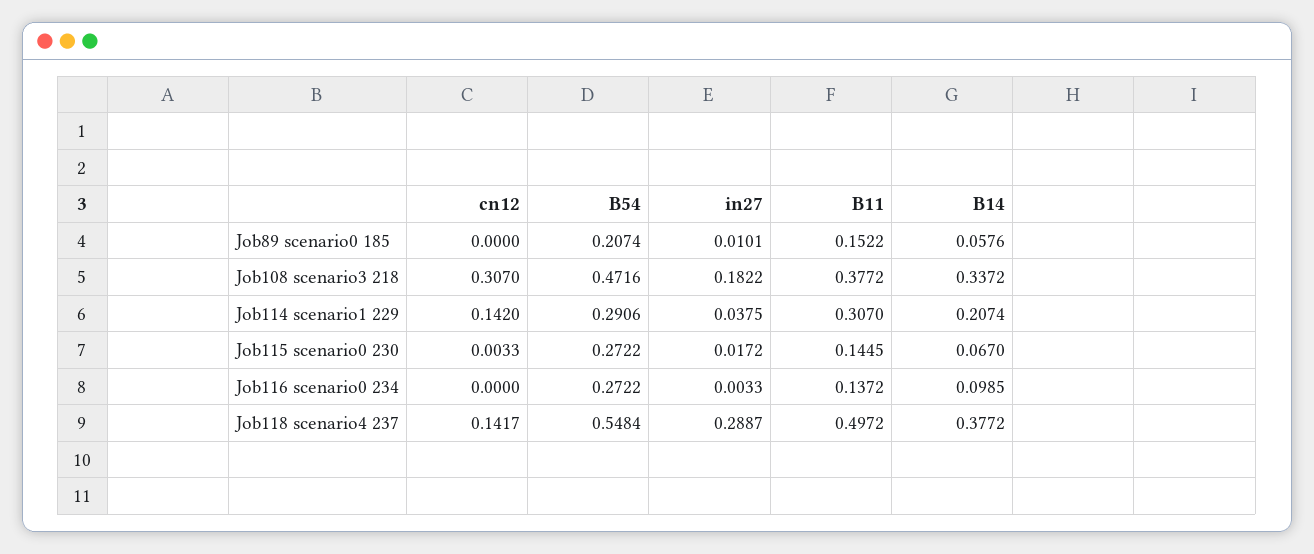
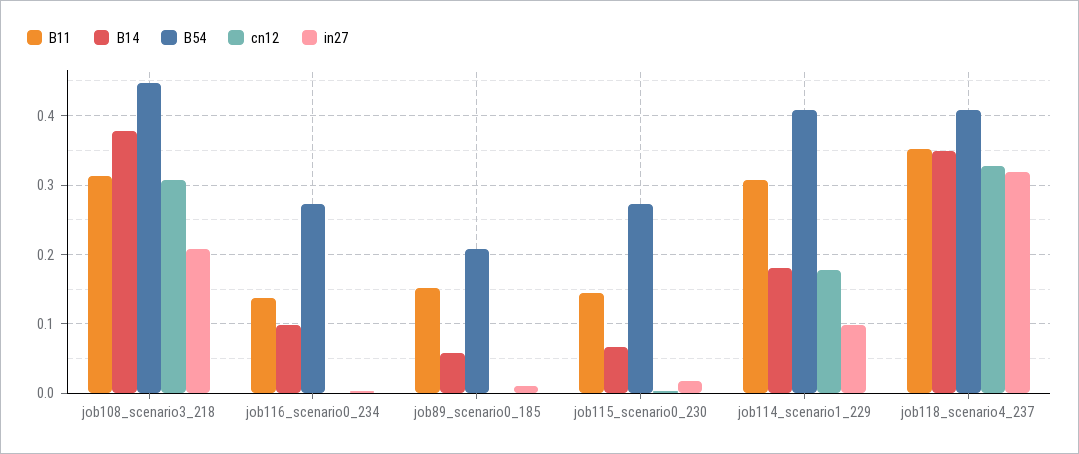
B54, Job108 scenario3 218: 0.4716 -> 0.45
in27, Job108 scenario3 218: 0.1822 -> 0.21
B11, Job108 scenario3 218: 0.3772 -> 0.31
B14, Job108 scenario3 218: 0.3372 -> 0.38
cn12, Job114 scenario1 229: 0.142 -> 0.18
B54, Job114 scenario1 229: 0.2906 -> 0.41
in27, Job114 scenario1 229: 0.0375 -> 0.1
B14, Job114 scenario1 229: 0.2074 -> 0.18
cn12, Job118 scenario4 237: 0.1417 -> 0.33
B54, Job118 scenario4 237: 0.5484 -> 0.41
in27, Job118 scenario4 237: 0.2887 -> 0.32
B11, Job118 scenario4 237: 0.4972 -> 0.35
B14, Job118 scenario4 237: 0.3772 -> 0.35

